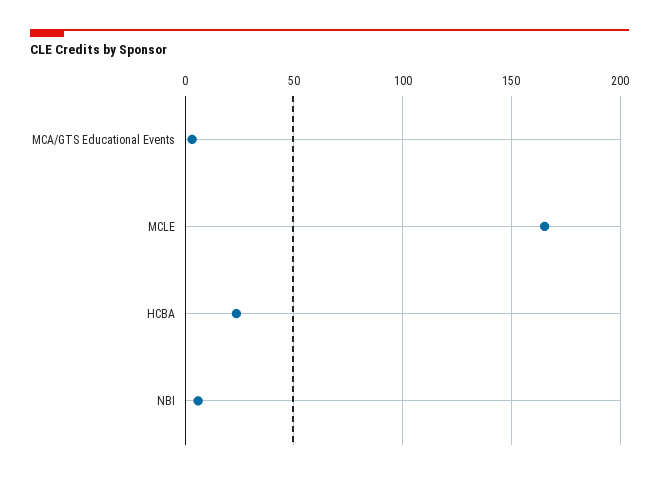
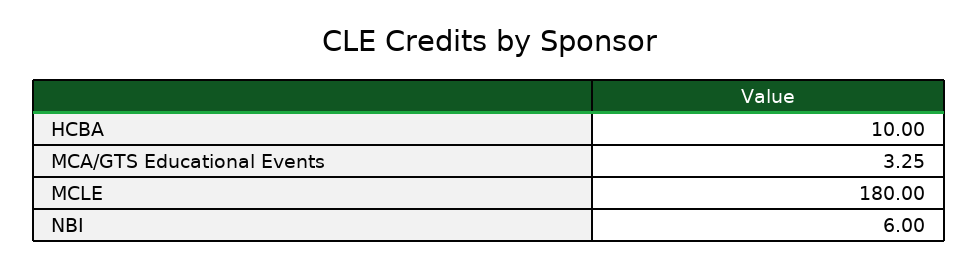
MCLE: 165 -> 180
HCBA: 25 -> 10

